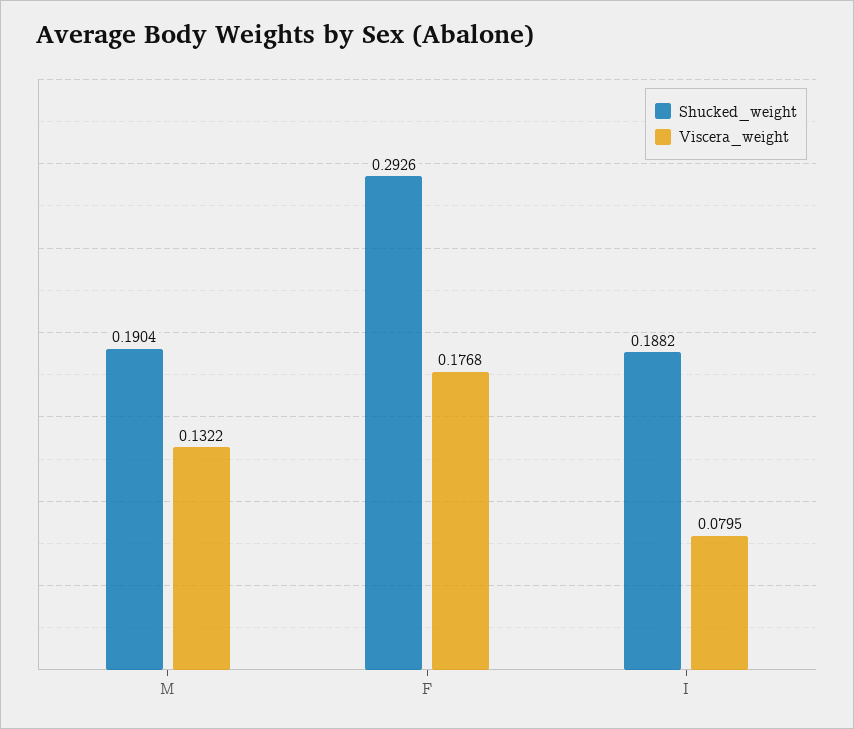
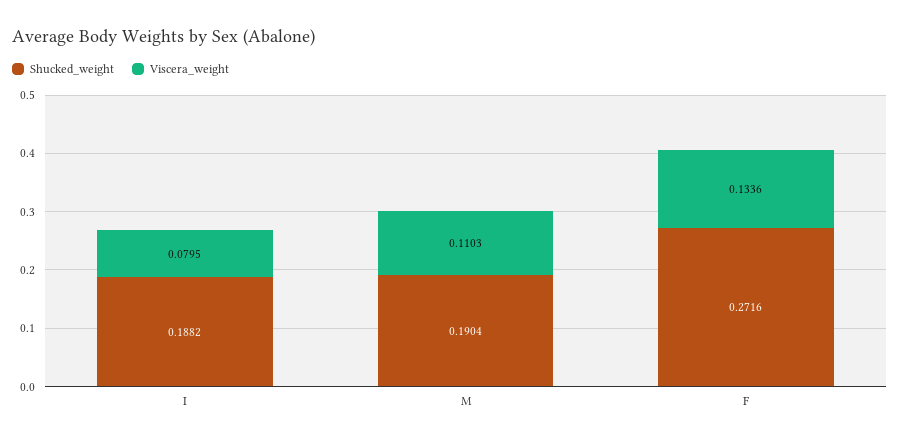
Viscera_weight, M: 0.1322 -> 0.1103
Shucked_weight, F: 0.2926 -> 0.2716
Viscera_weight, F: 0.1768 -> 0.1336

